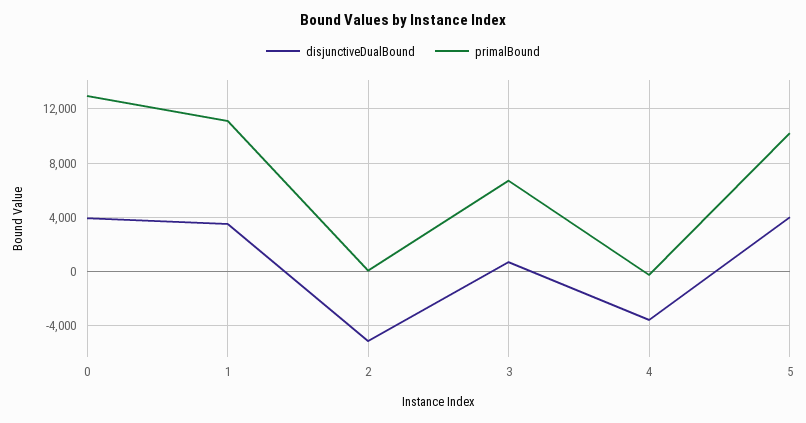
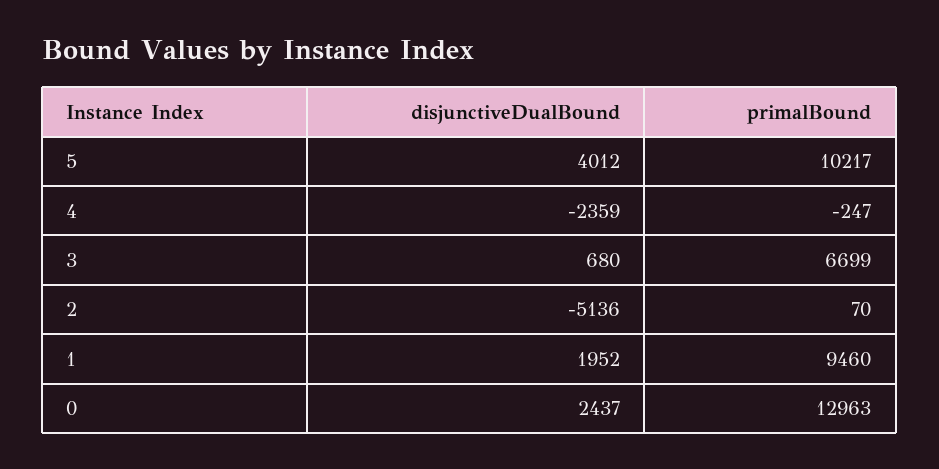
disjunctiveDualBound, 0: 4000 -> 2437
disjunctiveDualBound, 1: 3500 -> 1952
primalBound, 1: 11000 -> 9460
disjunctiveDualBound, 4: -3500 -> -2359

